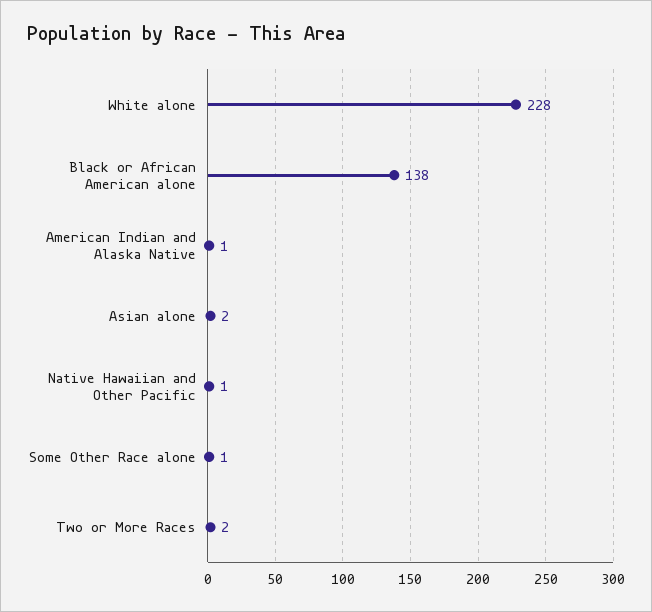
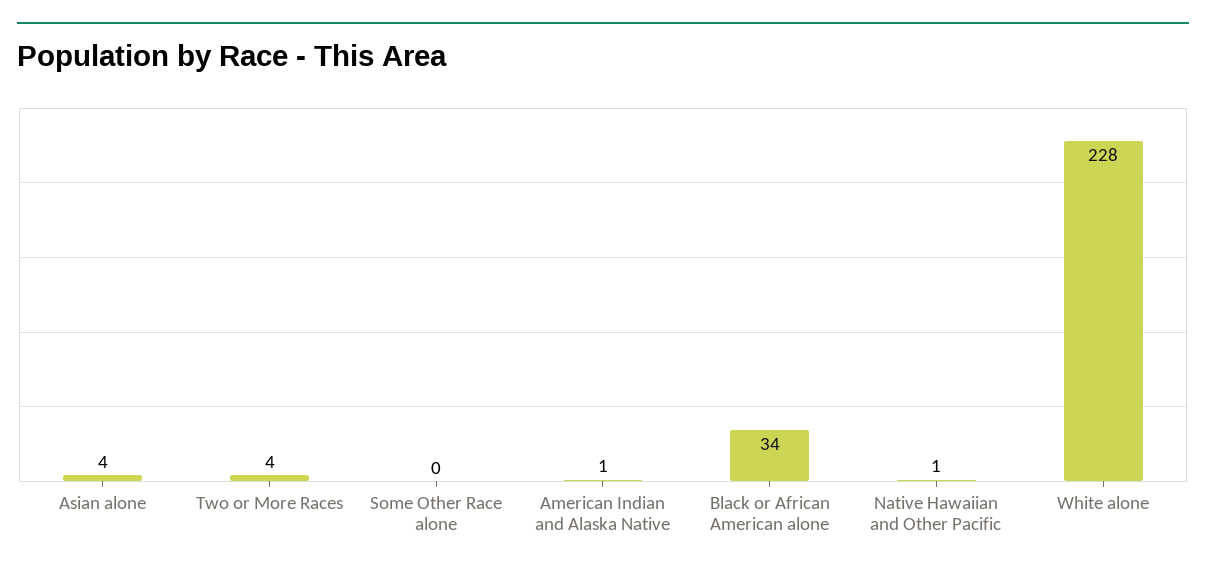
Black or African American alone: 138 -> 34
Asian alone: 2 -> 4
Some Other Race alone: 1 -> 0
Two or More Races: 2 -> 4

